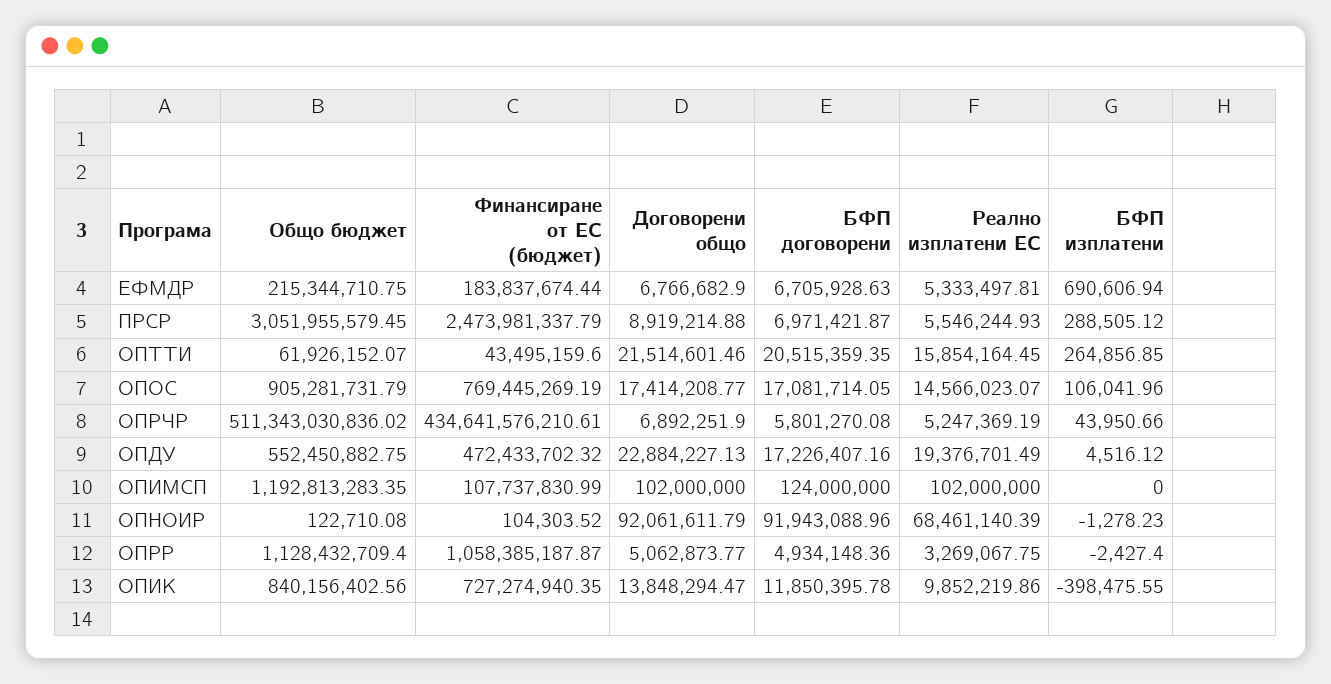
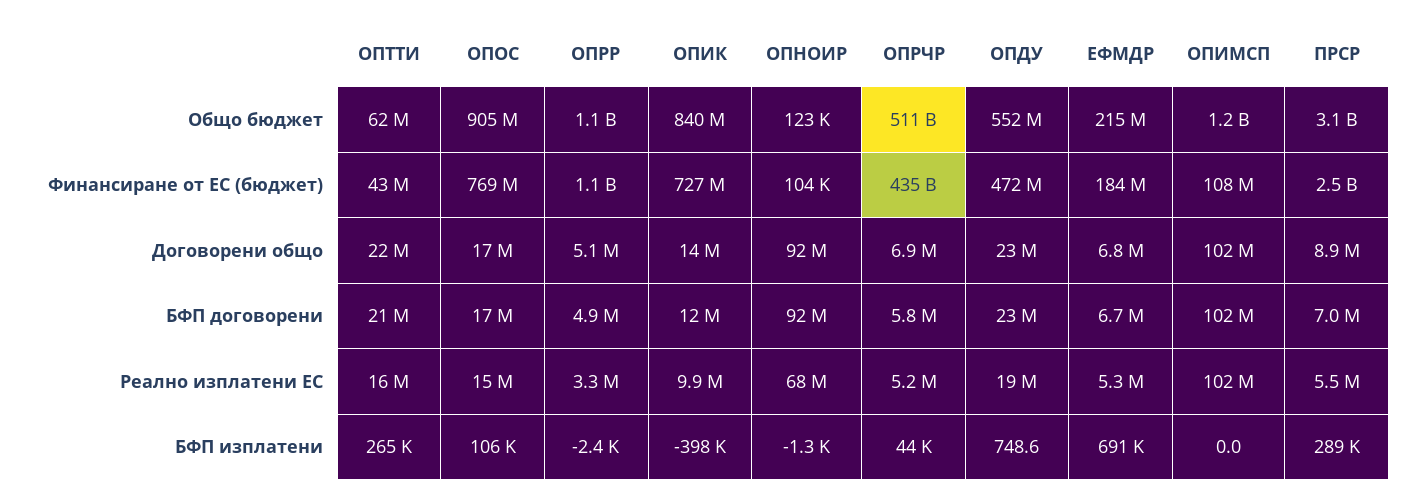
БФП договорени, ОПДУ: 17226407.16 -> 23000000
БФП изплатени, ОПДУ: 4516.12 -> 748.6
БФП договорени, ОПИМСП: 124000000 -> 102000000

